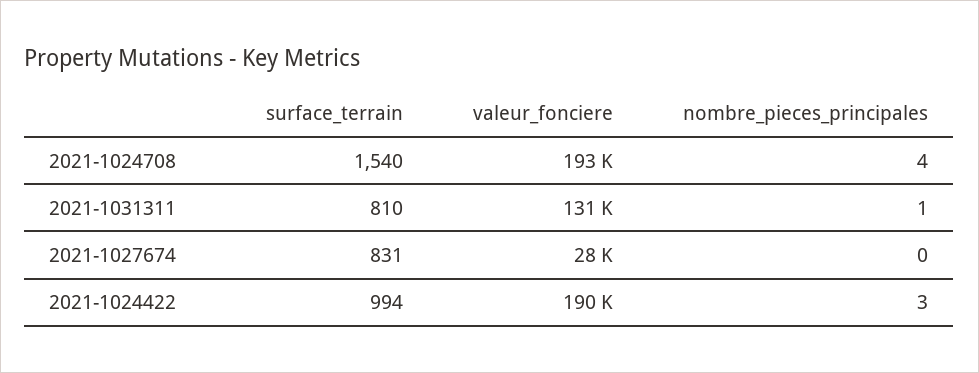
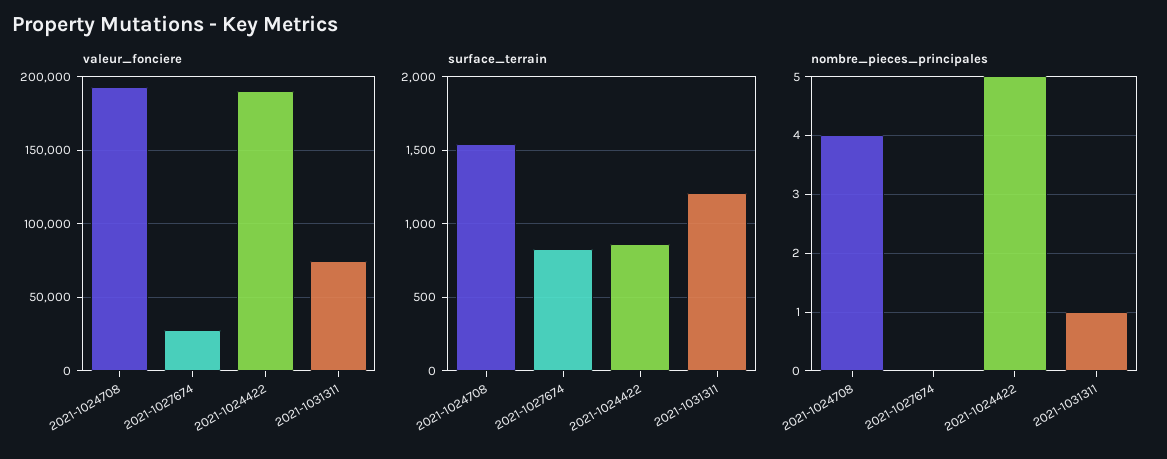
surface_terrain, 2021-1031311: 810 -> 1200
valeur_fonciere, 2021-1031311: 131000 -> 75000
surface_terrain, 2021-1024422: 994 -> 850
nombre_pieces_principales, 2021-1024422: 3 -> 5

